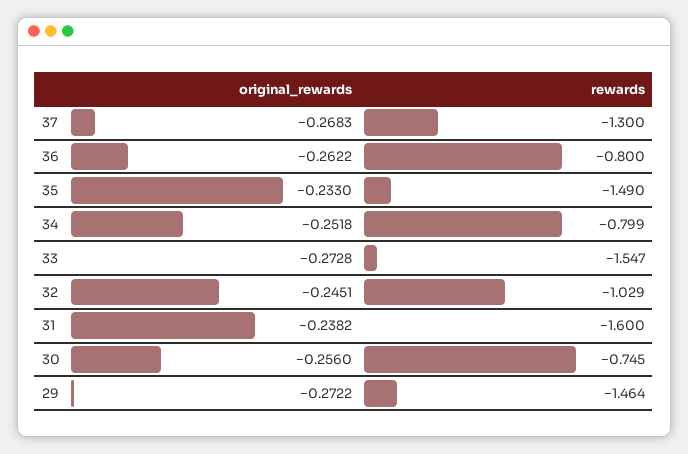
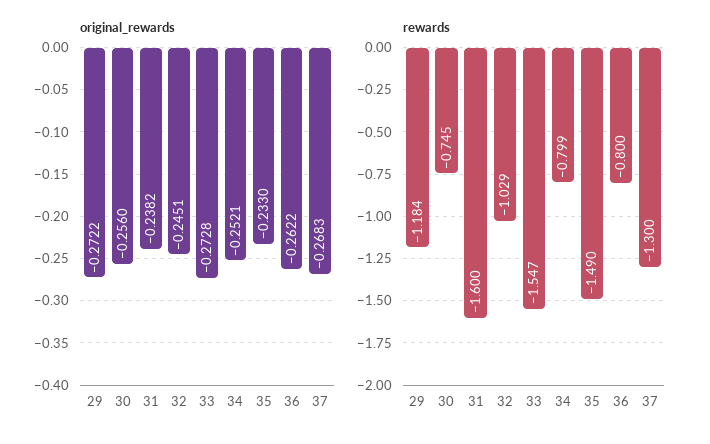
original_rewards, 34: -0.2518 -> -0.2521
rewards, 29: -1.464 -> -1.184

